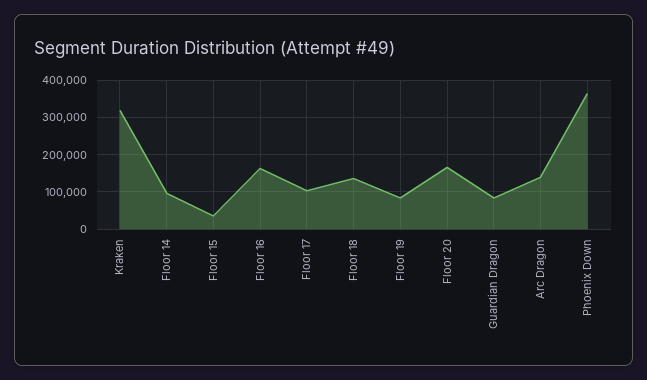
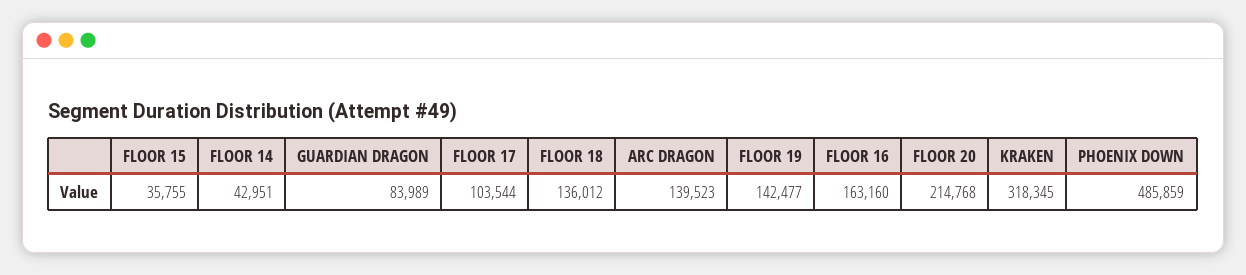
Floor 14: 100000 -> 42951
Floor 19: 80000 -> 142477
Floor 20: 160000 -> 214768
Phoenix Down: 360000 -> 485859

